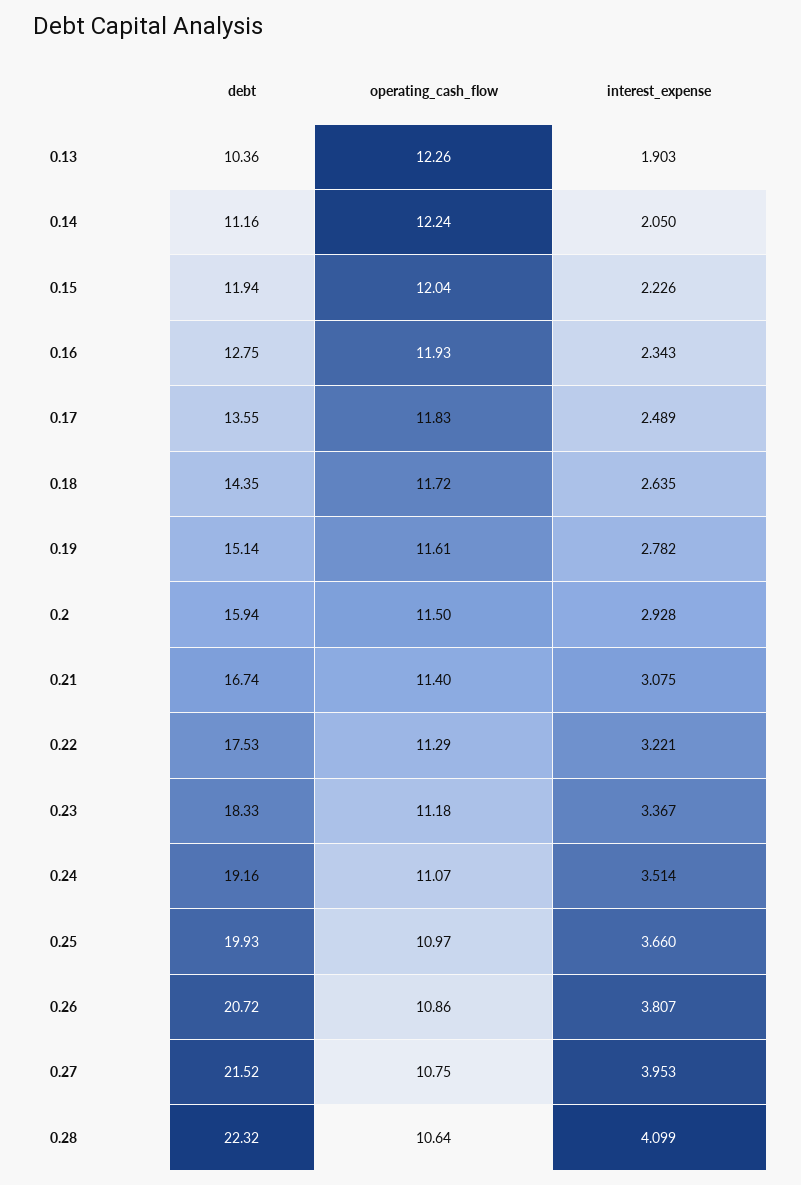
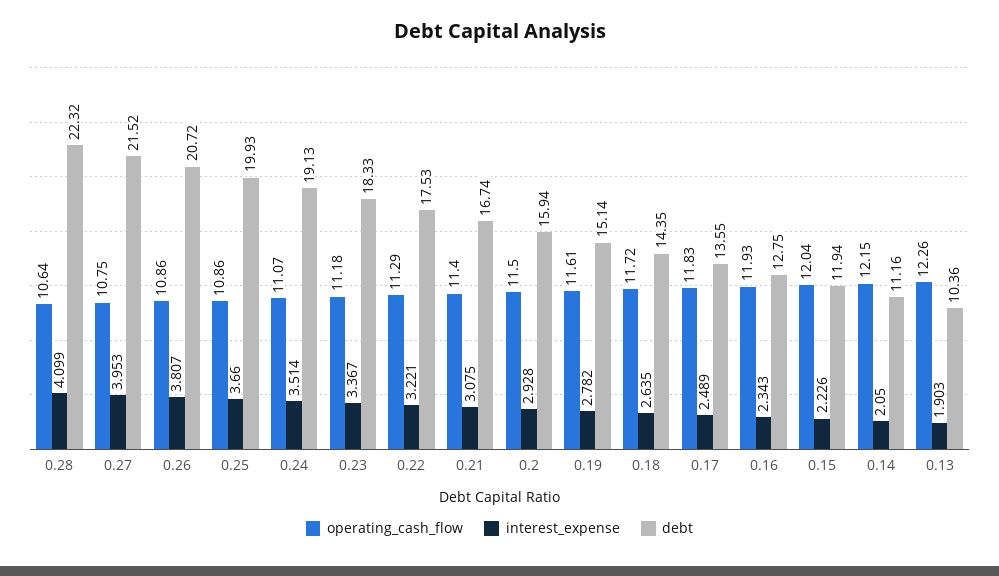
operating_cash_flow, 0.14: 12.24 -> 12.15
debt, 0.24: 19.16 -> 19.13
operating_cash_flow, 0.25: 10.97 -> 10.86

